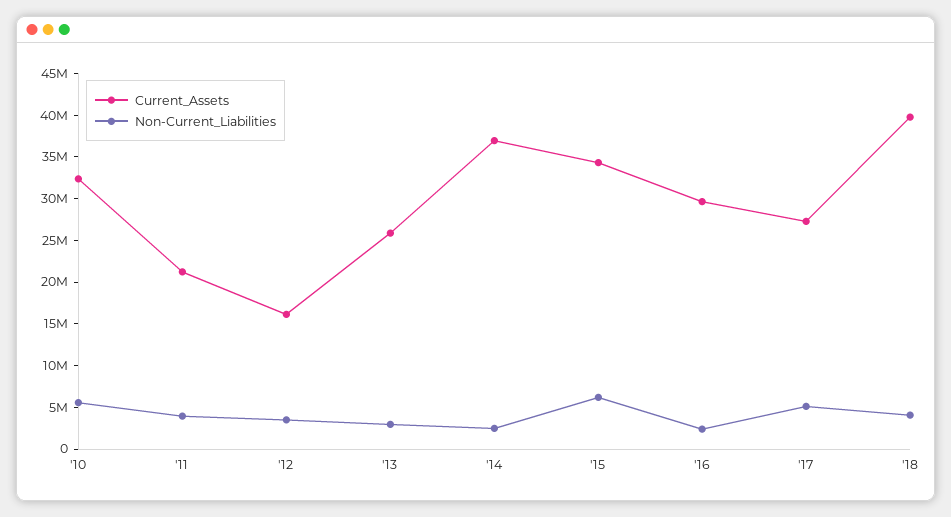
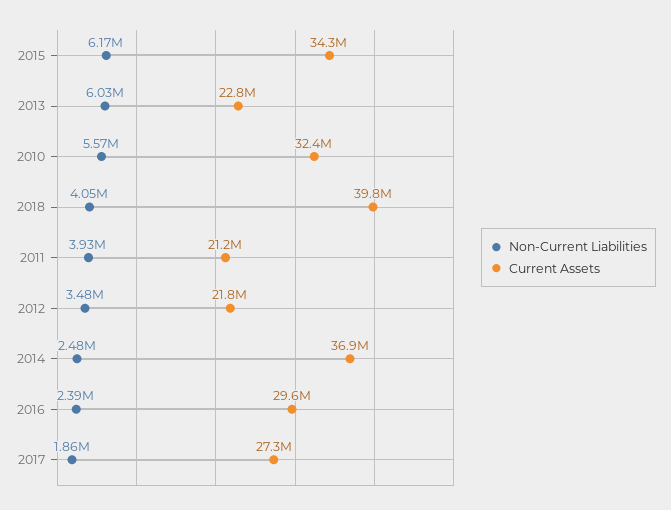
Current_Assets, '12: 16000000 -> 21800000
Current_Assets, '13: 26000000 -> 22800000
Non-Current_Liabilities, '13: 3000000 -> 6030000
Non-Current_Liabilities, '17: 5000000 -> 1860000

